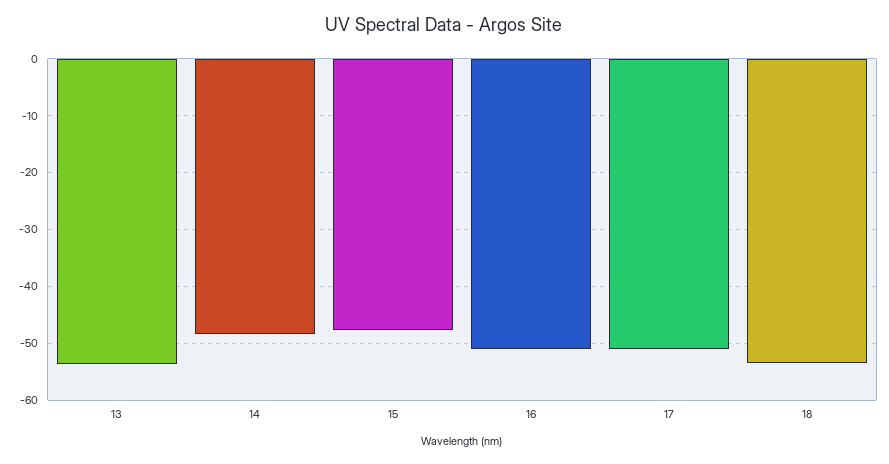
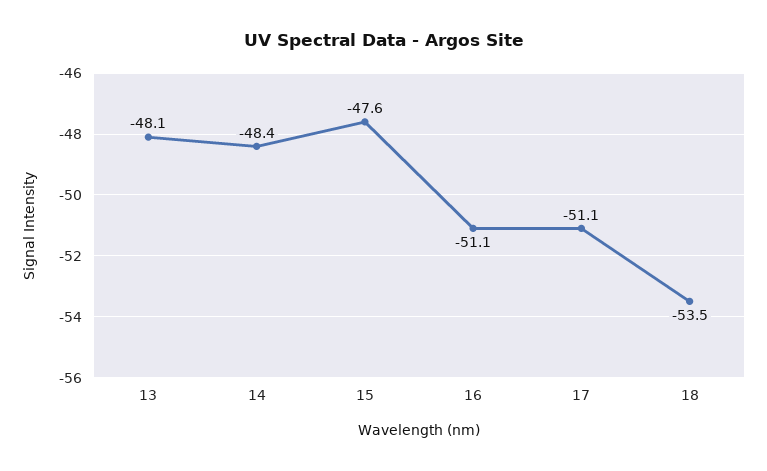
13: -54 -> -48.1

